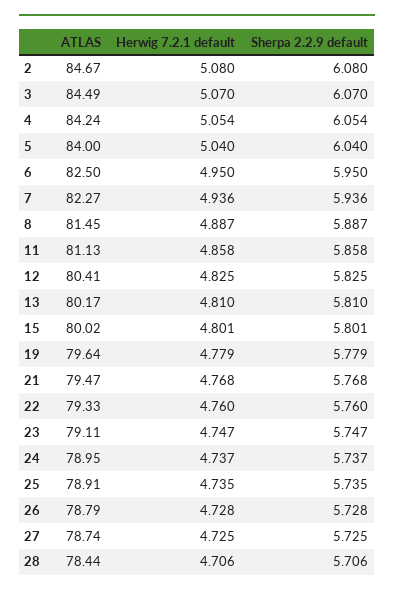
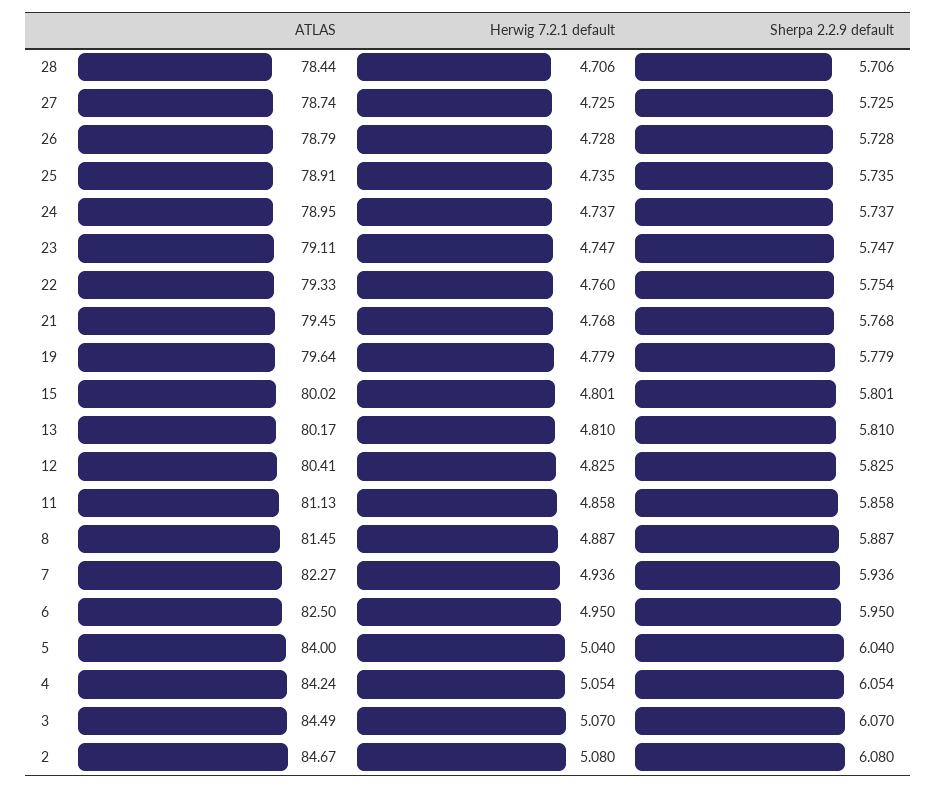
ATLAS, 21: 79.47 -> 79.45
Sherpa 2.2.9 default, 22: 5.76 -> 5.754

